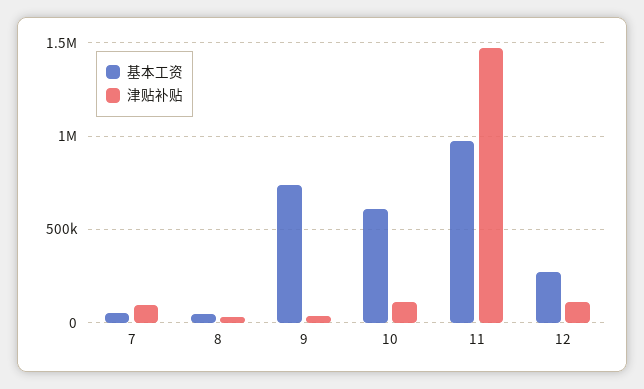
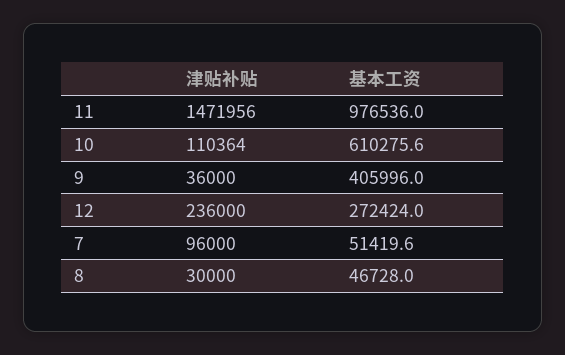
基本工资, 9: 750000 -> 405996
津贴补贴, 12: 100000 -> 236000

